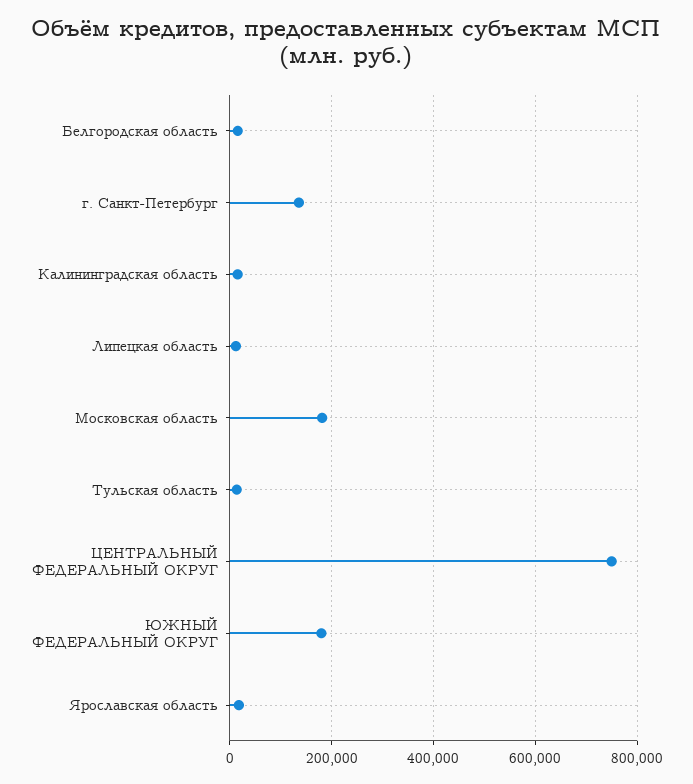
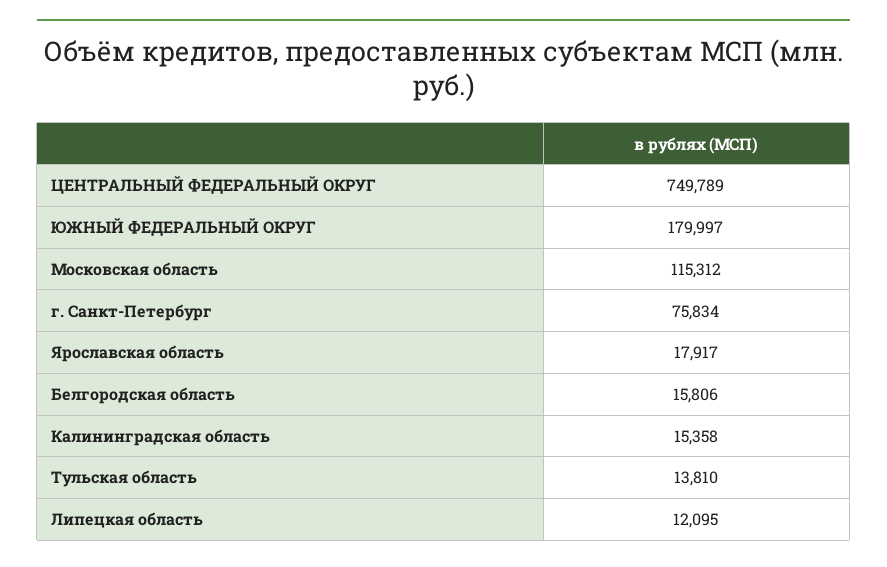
г. Санкт-Петербург: 140000 -> 75834
Московская область: 180000 -> 115312

